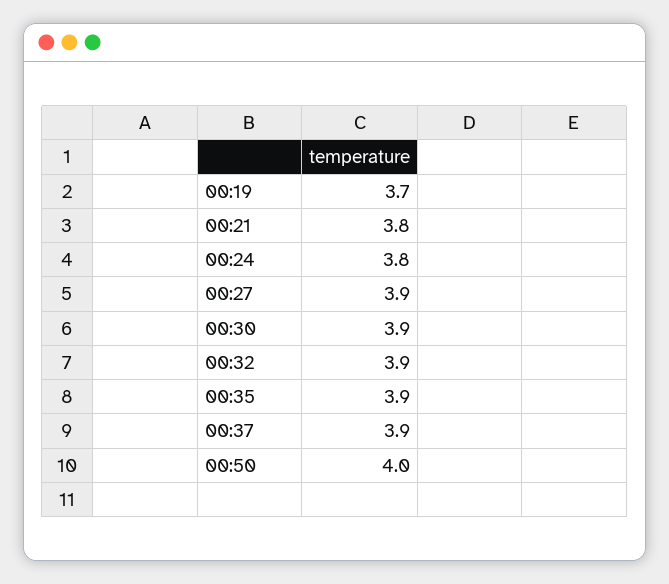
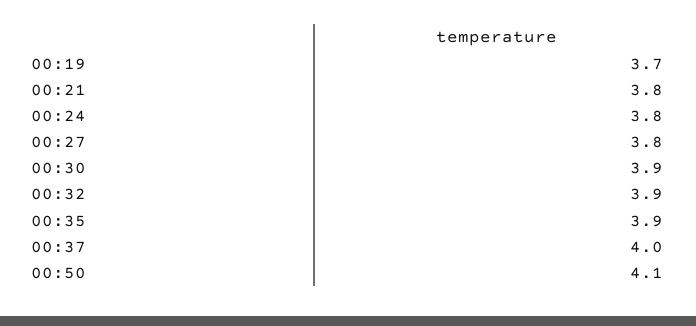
00:27: 3.9 -> 3.8
00:37: 3.9 -> 4
00:50: 4 -> 4.1

